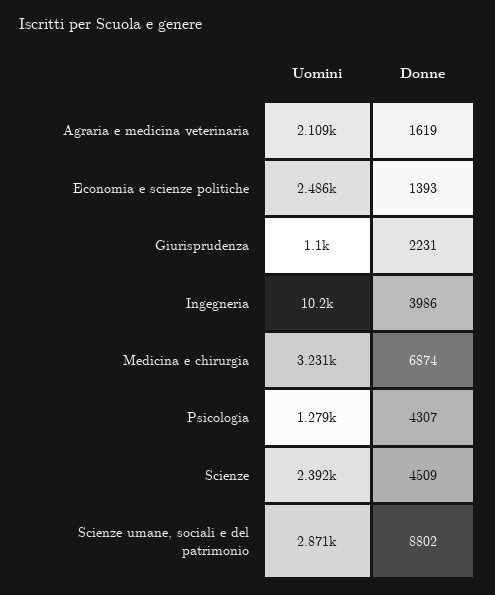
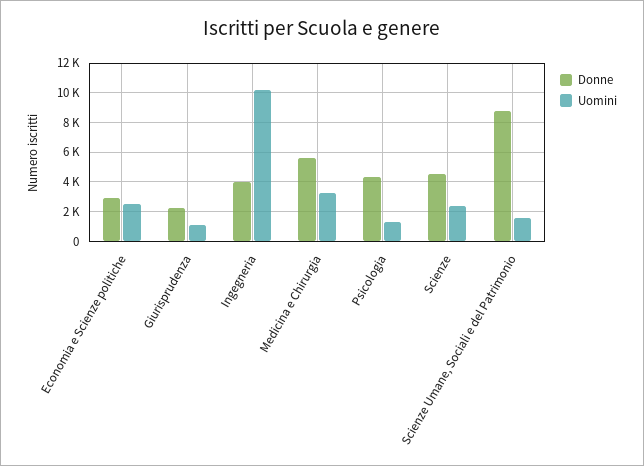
Uomini, Agraria e medicina veterinaria: 2109 -> none
Donne, Agraria e medicina veterinaria: 1619 -> none
Donne, Economia e scienze politiche: 1393 -> 3000
Donne, Medicina e chirurgia: 6874 -> 5500
Uomini, Scienze umane, sociali e del patrimonio: 2871 -> 1500

